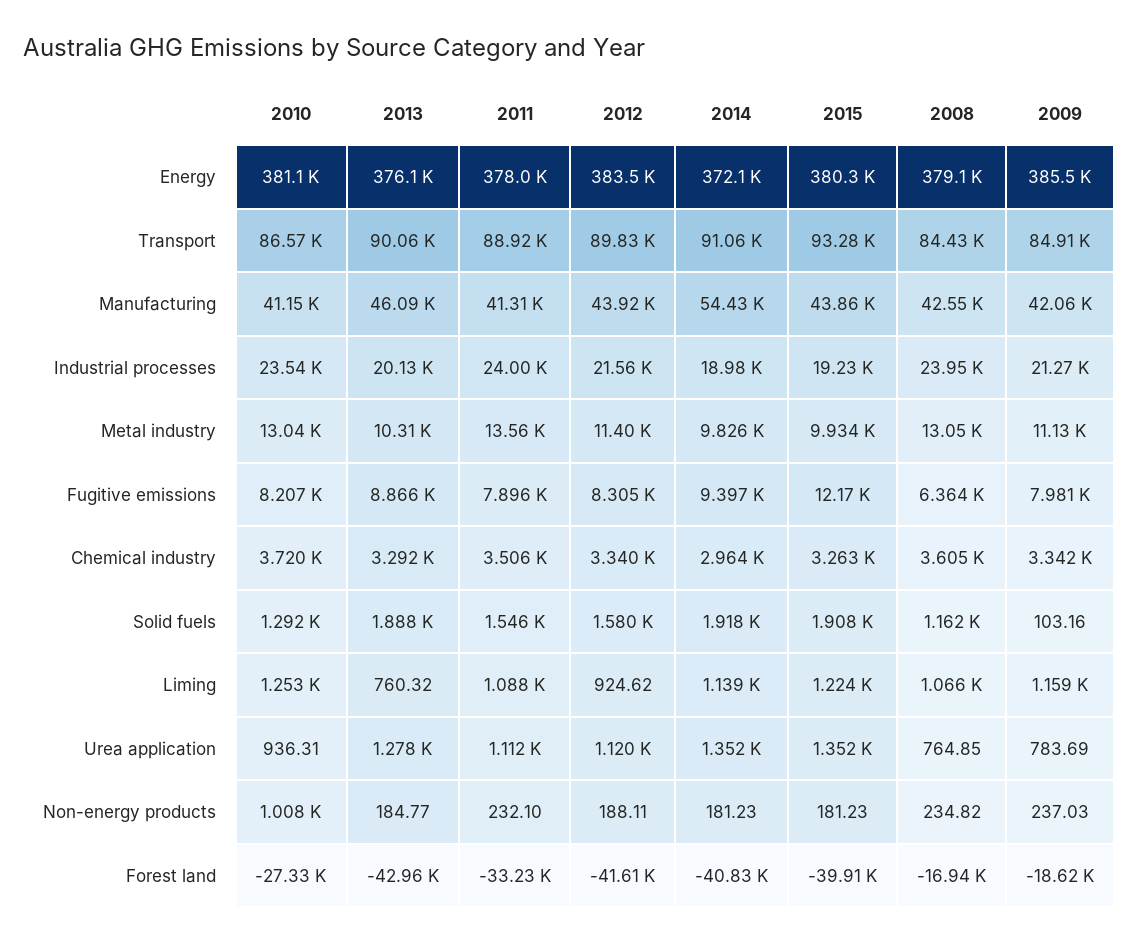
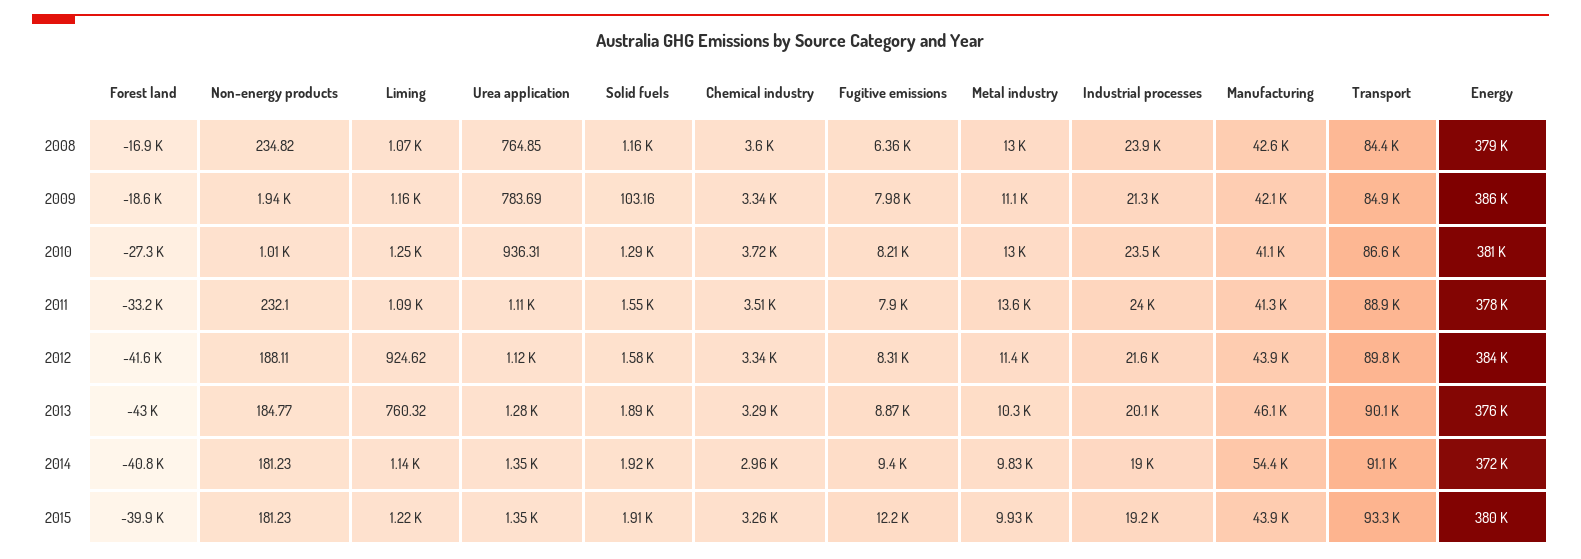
2009, Non-energy products: 237.03 -> 1940

